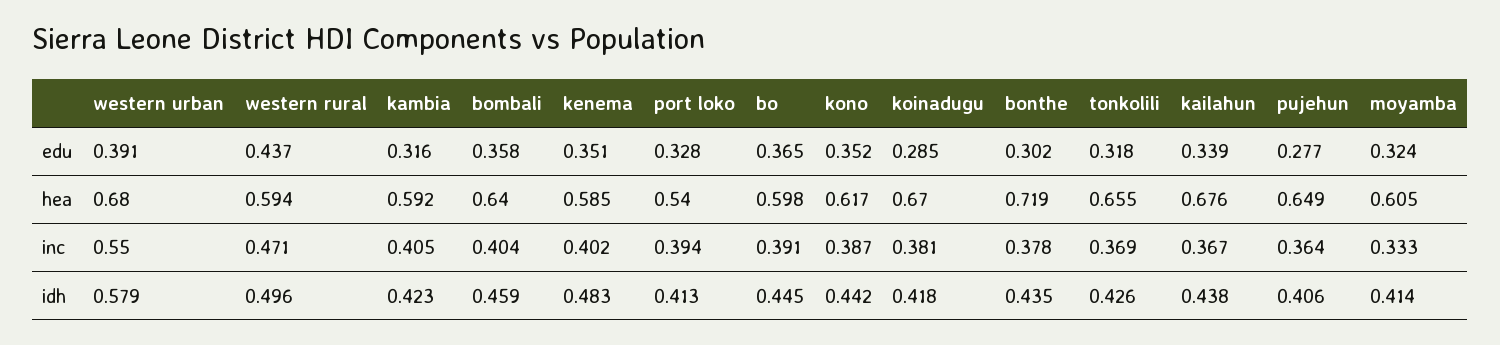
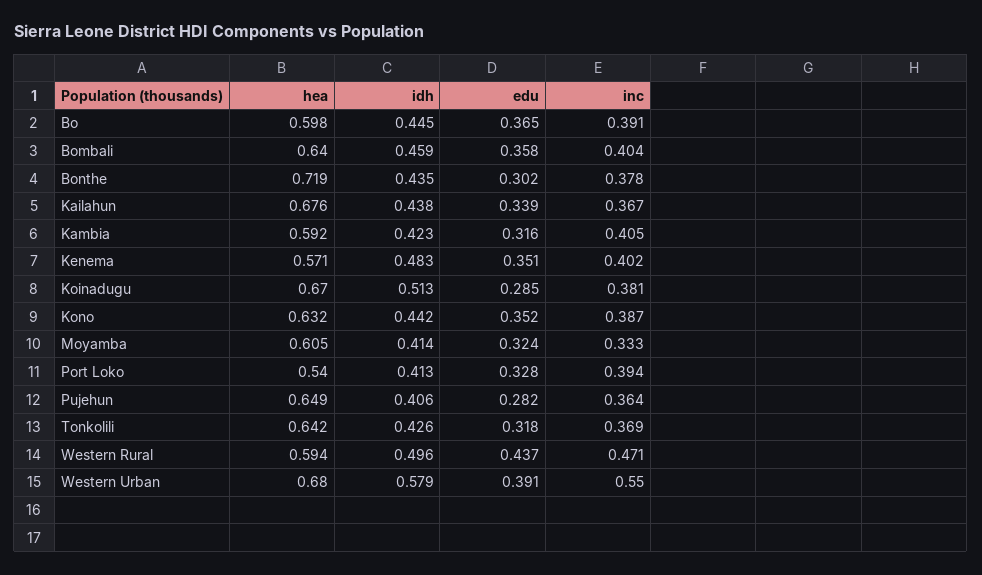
pujehun, edu: 0.277 -> 0.282
kenema, hea: 0.585 -> 0.571
kono, hea: 0.617 -> 0.632
tonkolili, hea: 0.655 -> 0.642
koinadugu, idh: 0.418 -> 0.513

